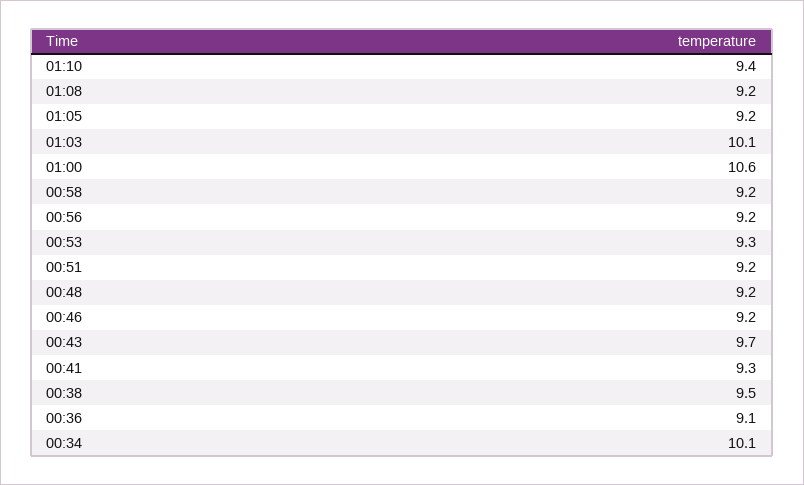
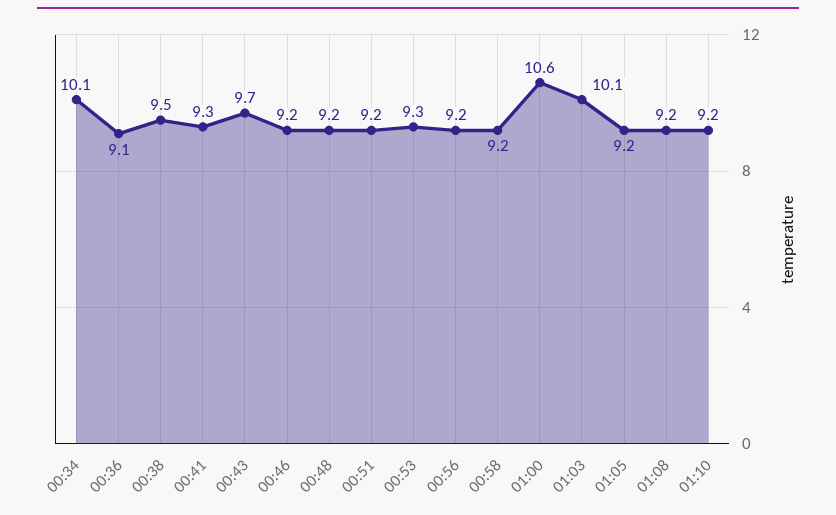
01:10: 9.4 -> 9.2

